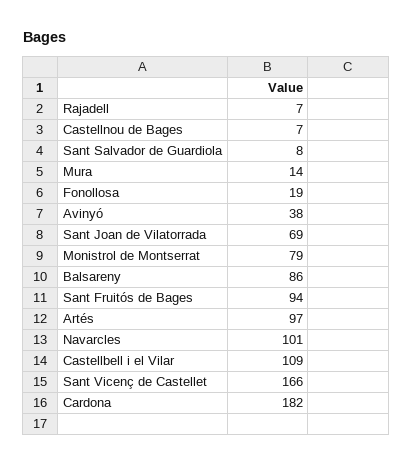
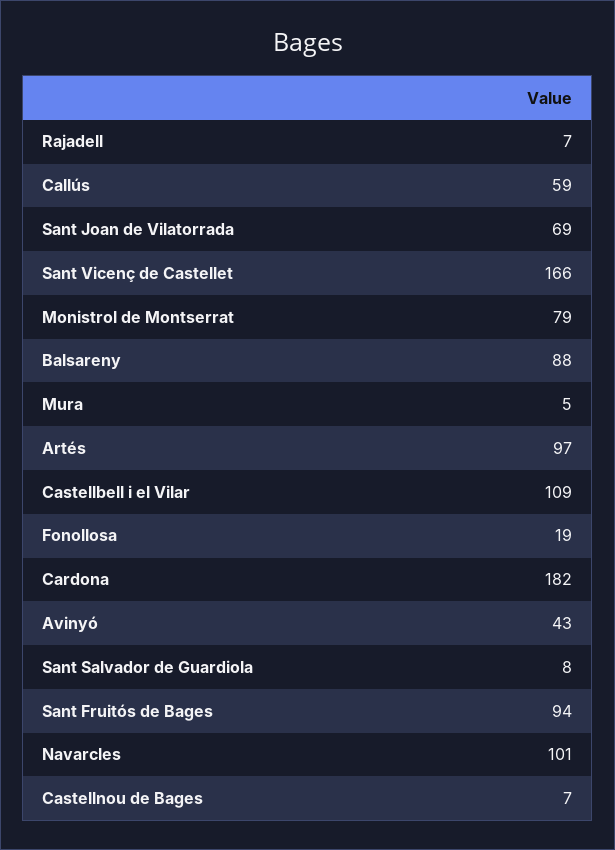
Mura: 14 -> 5
Avinyó: 38 -> 43
Balsareny: 86 -> 88
Callús: none -> 59

